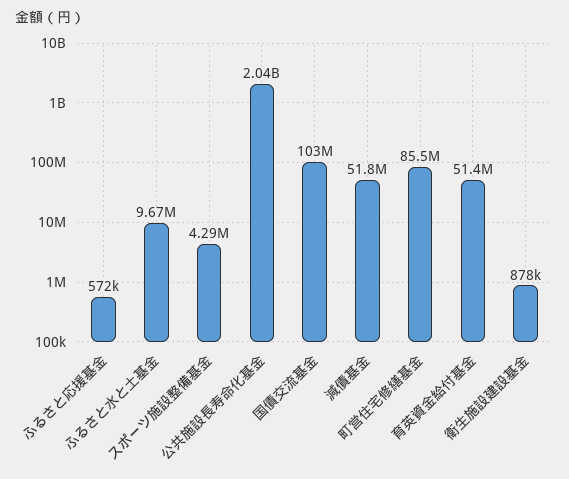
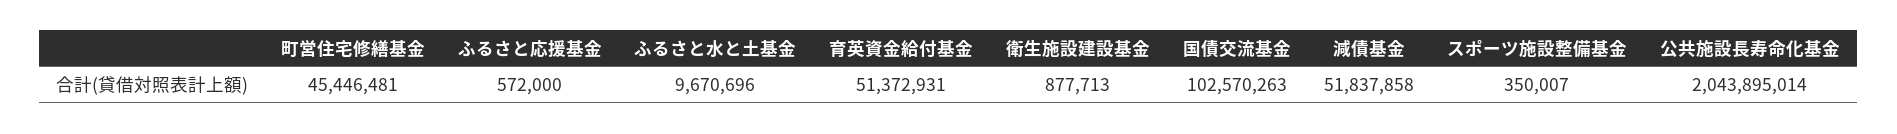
スポーツ施設整備基金: 4290000 -> 350007
町営住宅修繕基金: 85500000 -> 45446481

